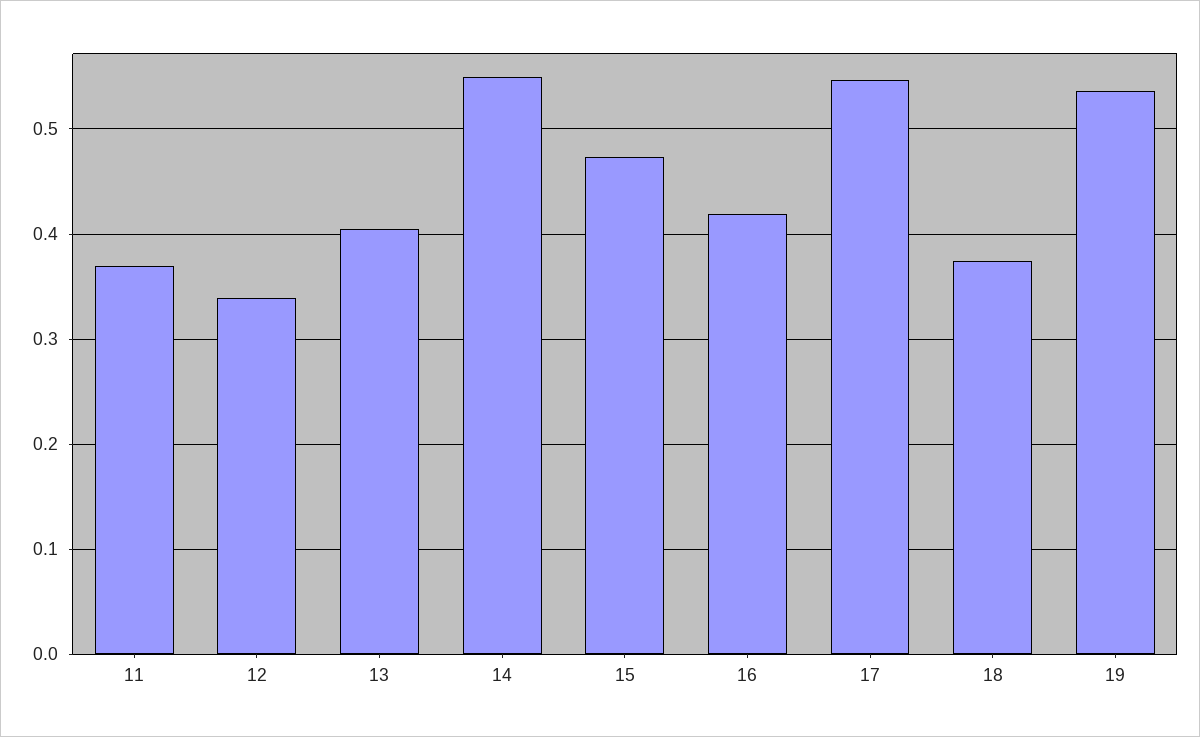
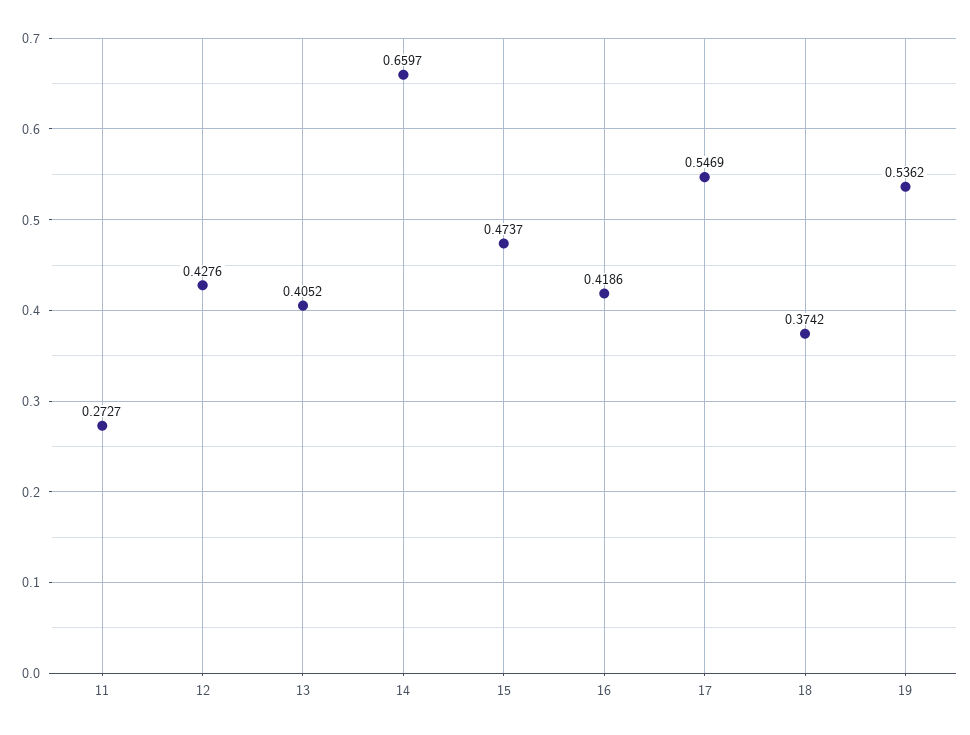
11: 0.37 -> 0.2727
12: 0.34 -> 0.4276
14: 0.55 -> 0.6597

